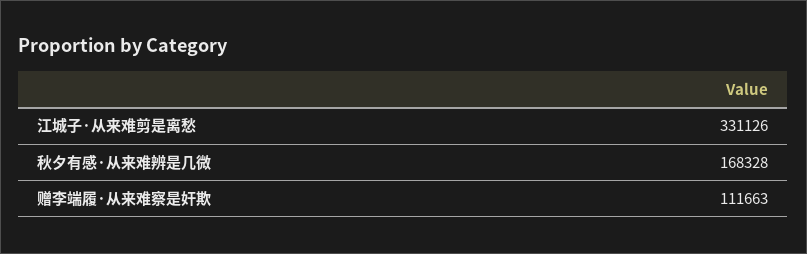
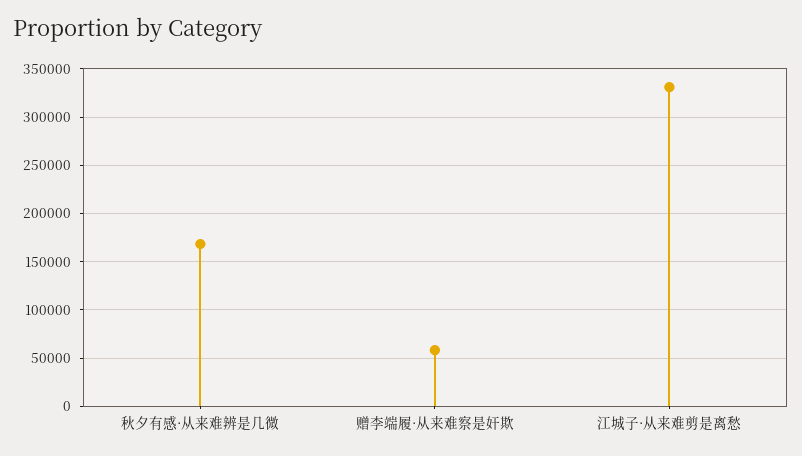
赠李端履·从来难察是奸欺: 111663 -> 60000

